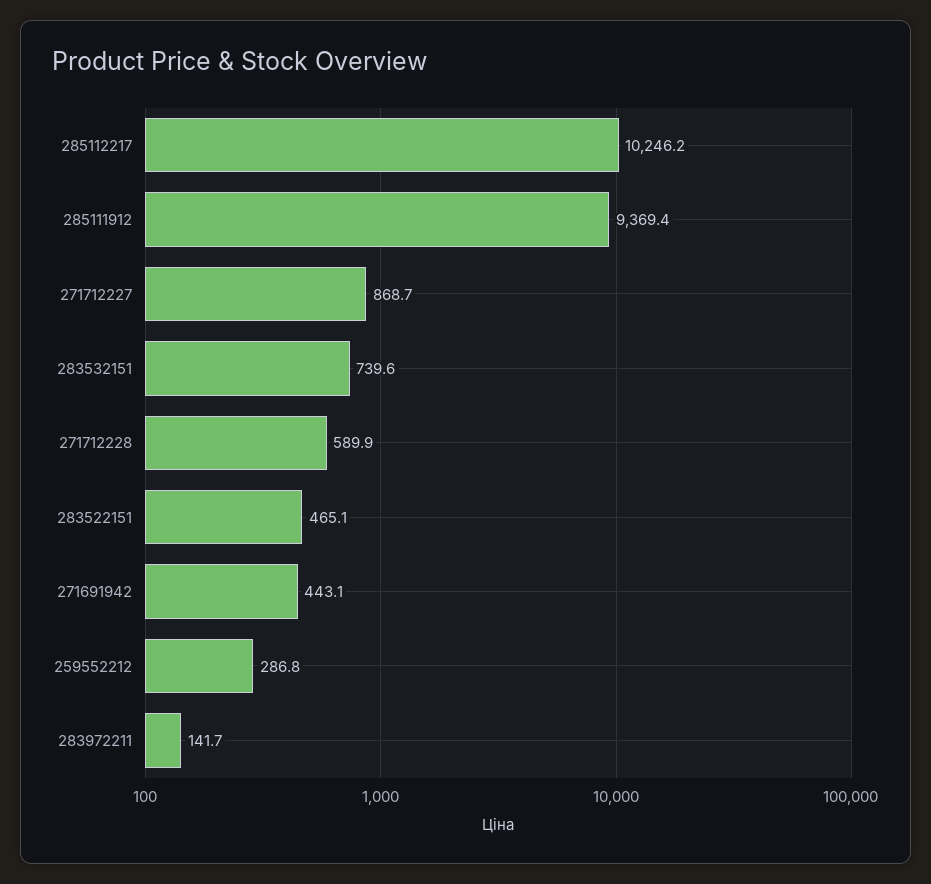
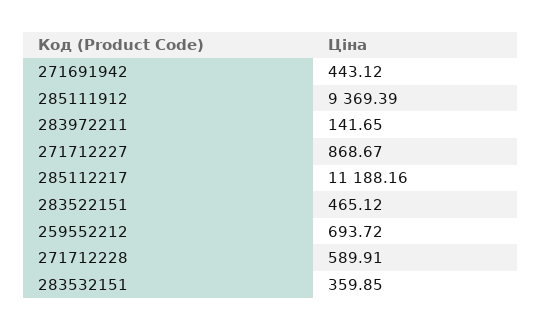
285112217: 10246.2 -> 11188.16
283532151: 739.6 -> 359.85
259552212: 286.8 -> 693.72

